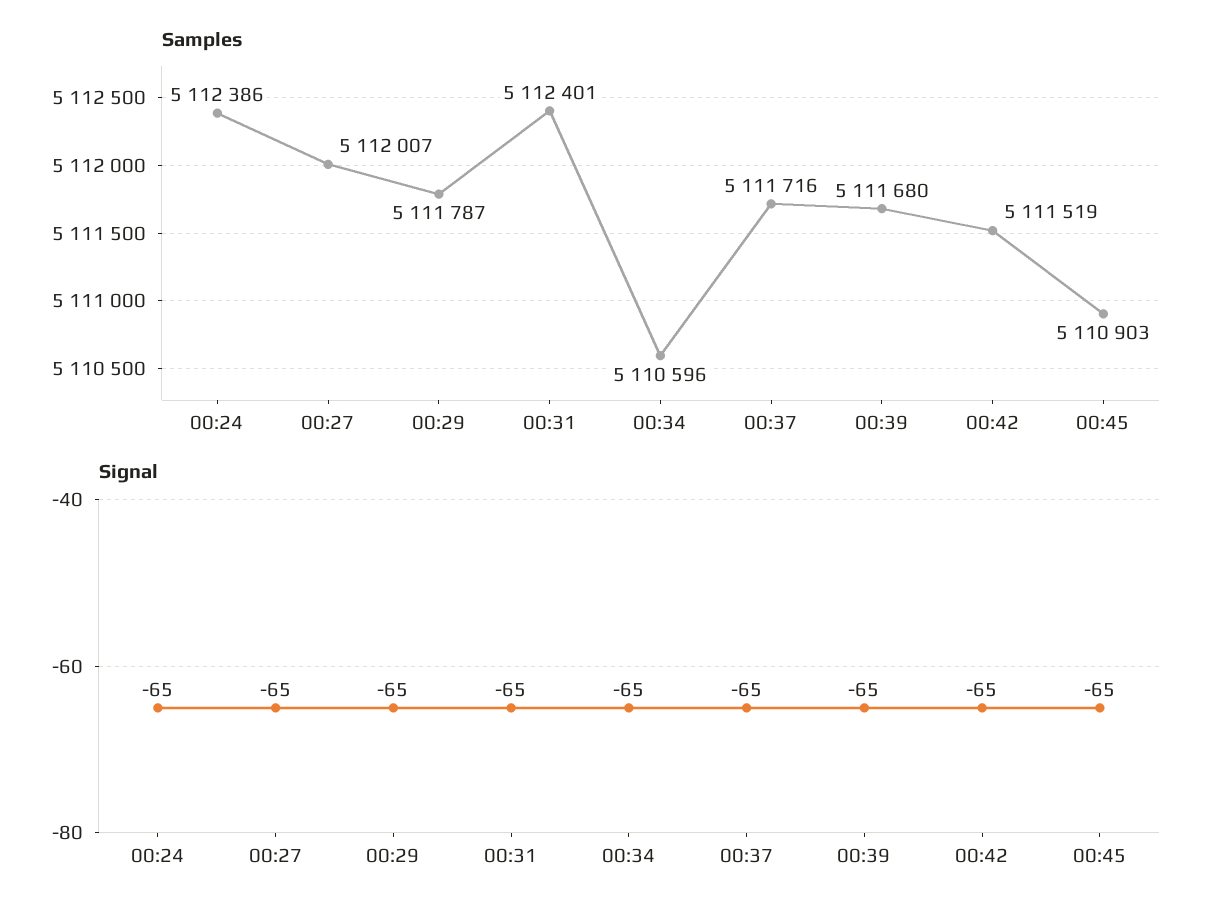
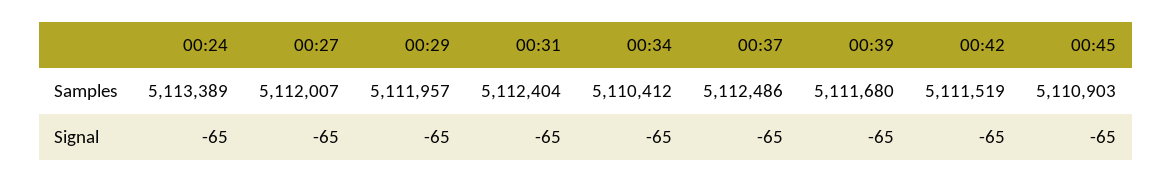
Samples, 00:24: 5112386 -> 5113389
Samples, 00:29: 5111787 -> 5111957
Samples, 00:31: 5112401 -> 5112404
Samples, 00:34: 5110596 -> 5110412
Samples, 00:37: 5111716 -> 5112486

